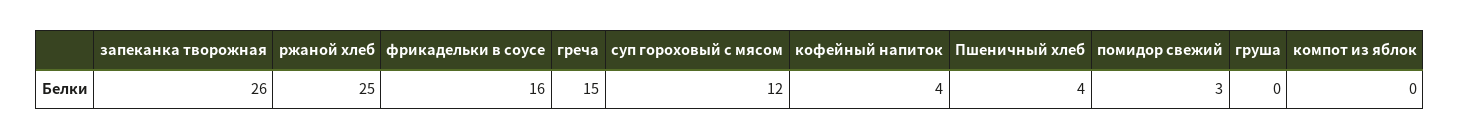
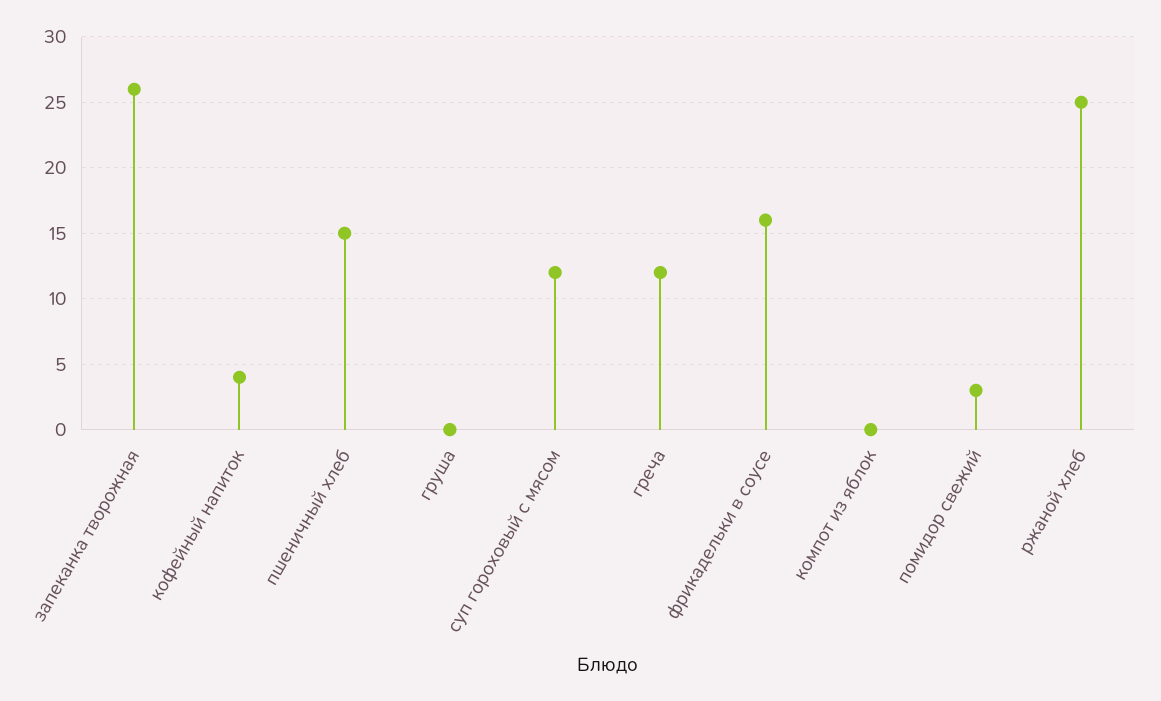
греча: 15 -> 12
Пшеничный хлеб: 4 -> 15

